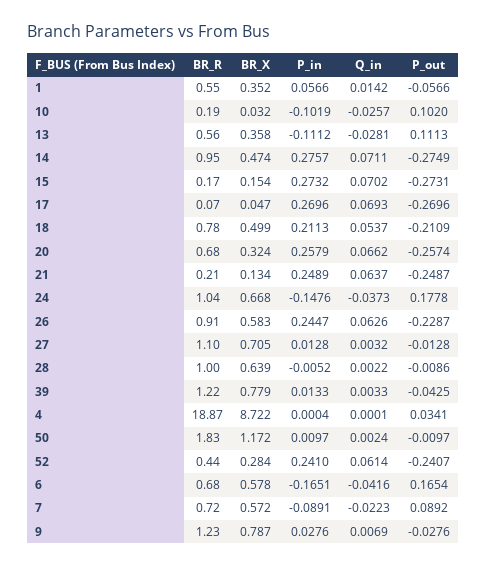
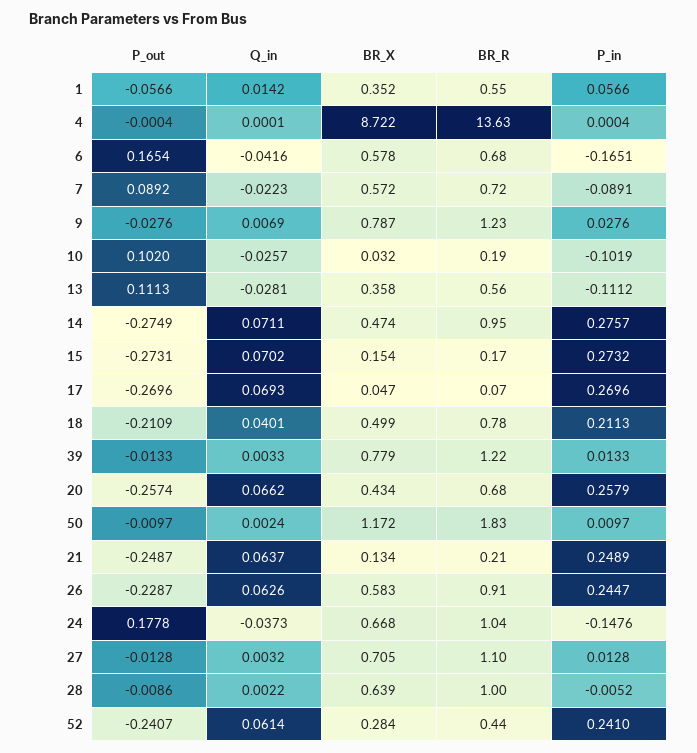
Q_in, 18: 0.0537 -> 0.0401
BR_X, 20: 0.324 -> 0.434
P_out, 39: -0.0425 -> -0.0133
BR_R, 4: 18.87 -> 13.63
P_out, 4: 0.0341 -> -0.0004

